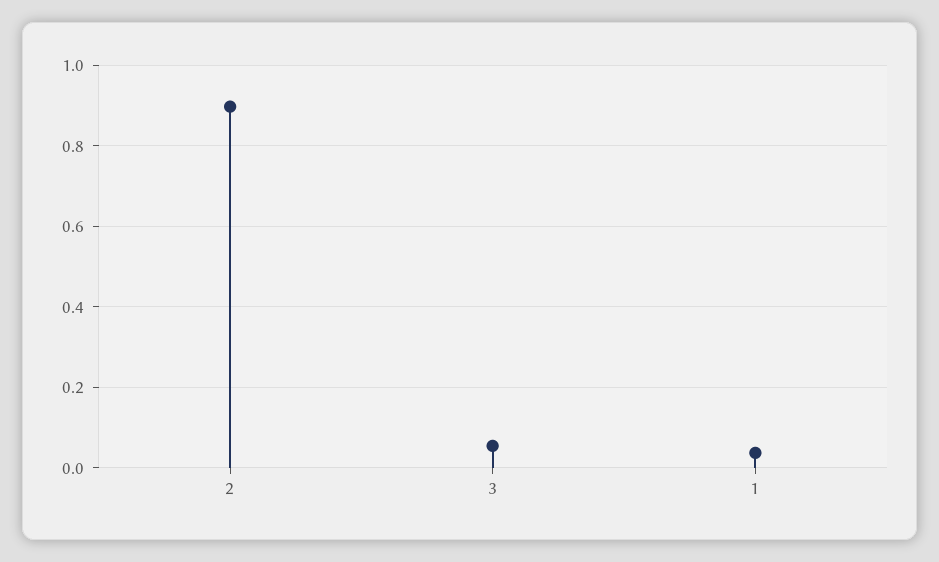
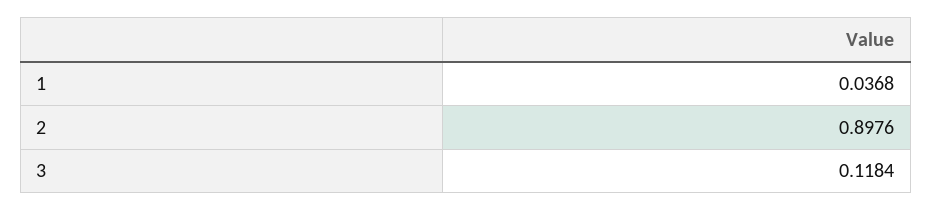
3: 0.06 -> 0.1184

